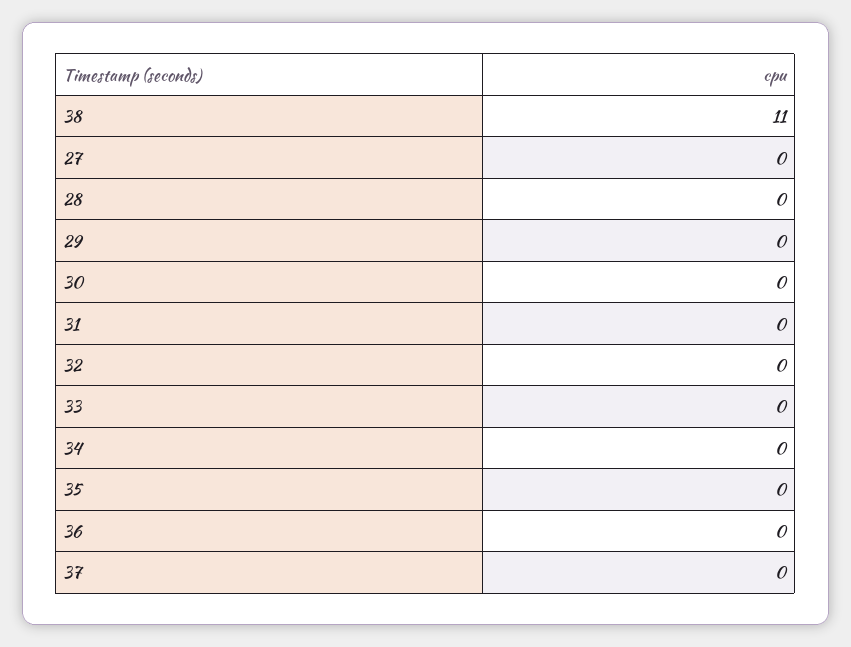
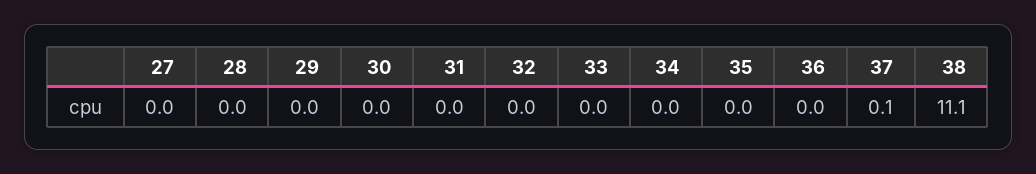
38: 11 -> 11.1
37: 0 -> 0.1

